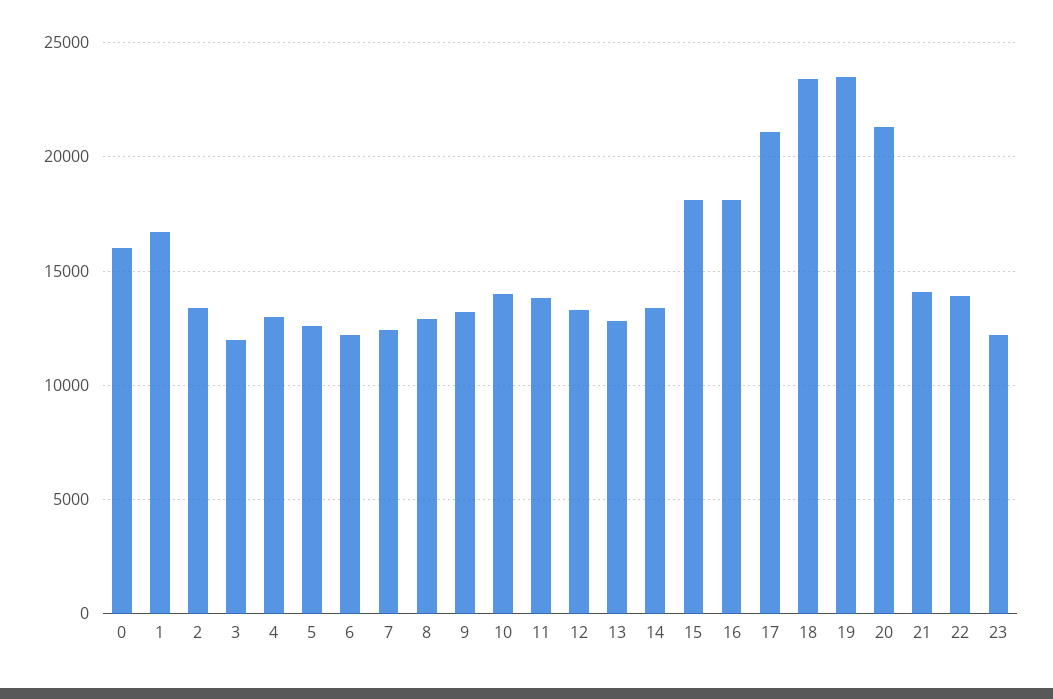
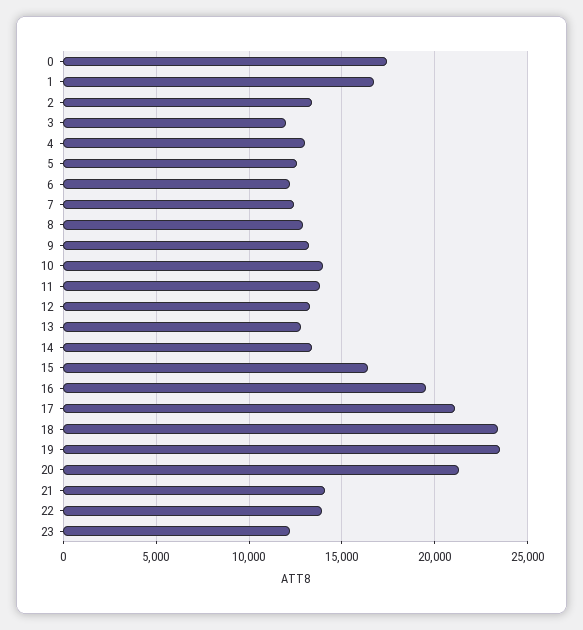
0: 16000 -> 17500
15: 18000 -> 16500
16: 18000 -> 19500

